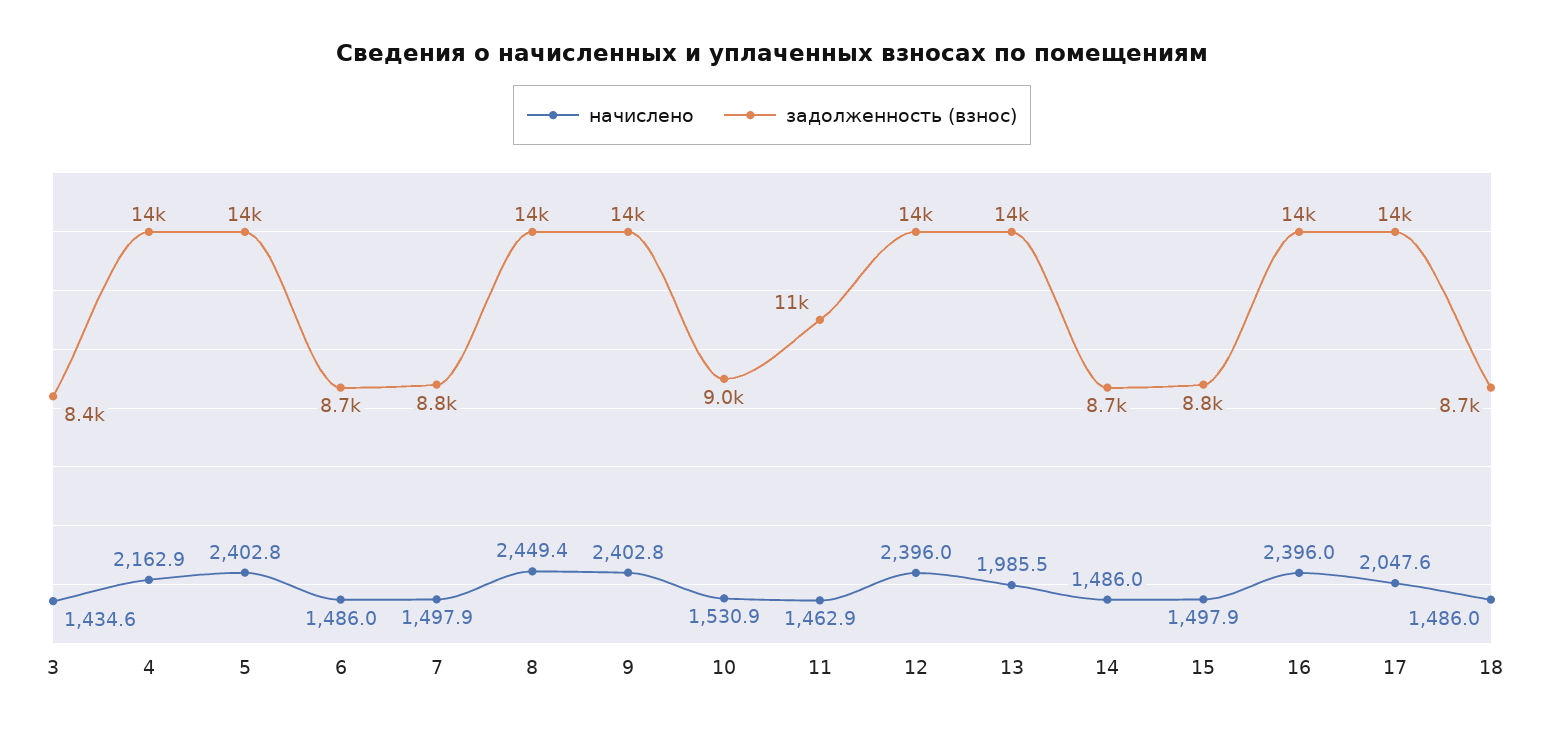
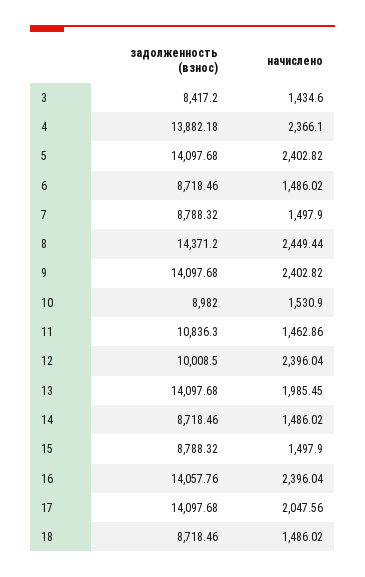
начислено, 4: 2162.9 -> 2366.1
задолженность (взнос), 12: 14000 -> 10008.5

